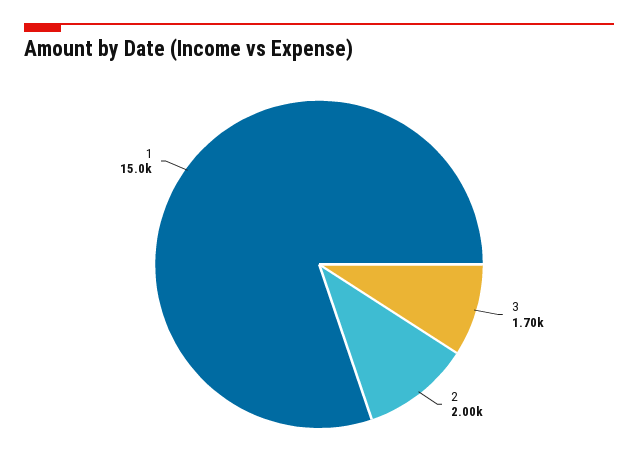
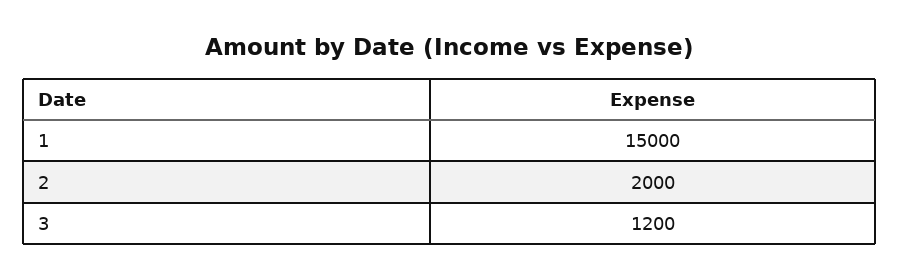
3: 1700 -> 1200

